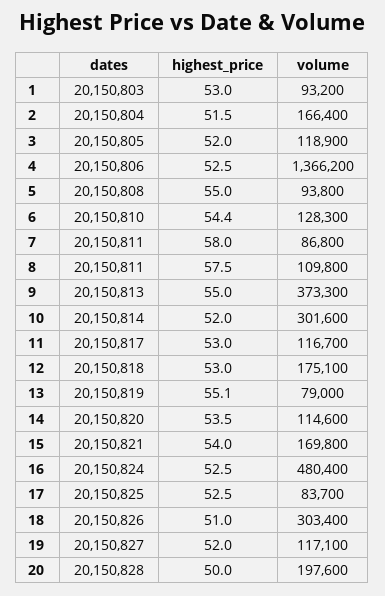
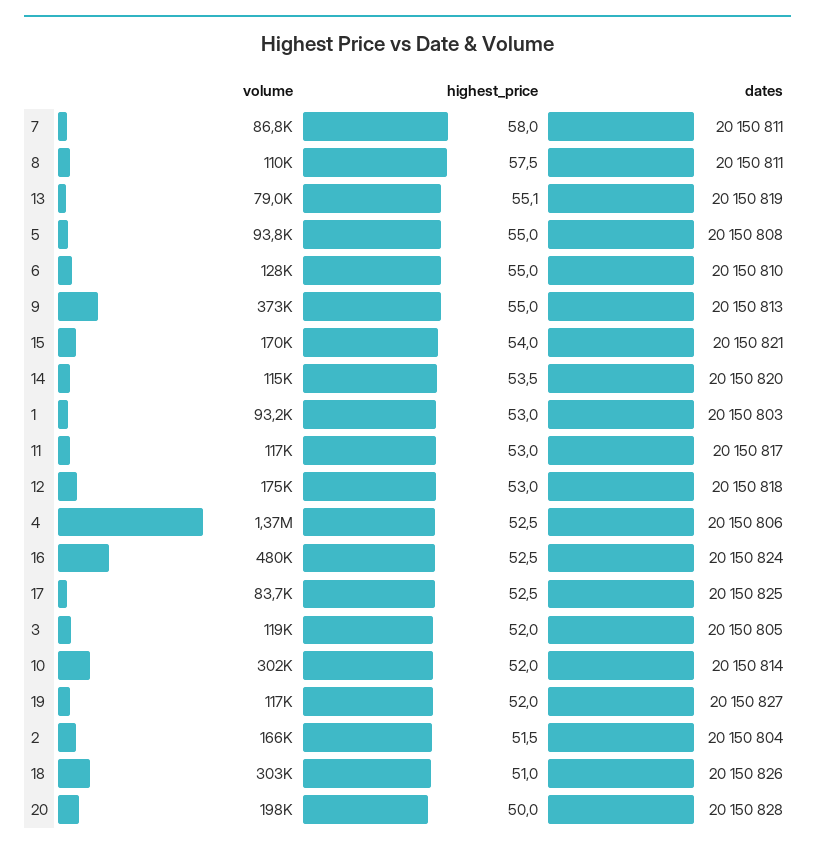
highest_price, 6: 54.4 -> 55

